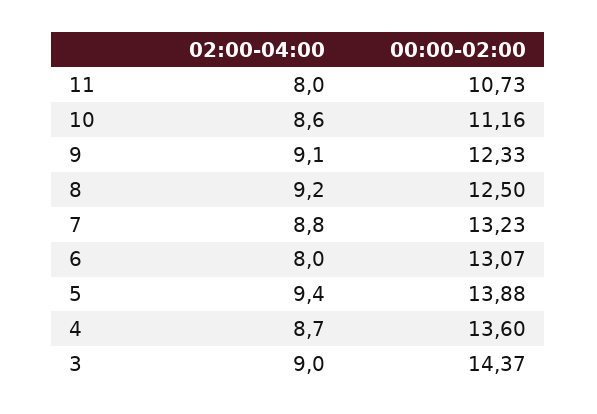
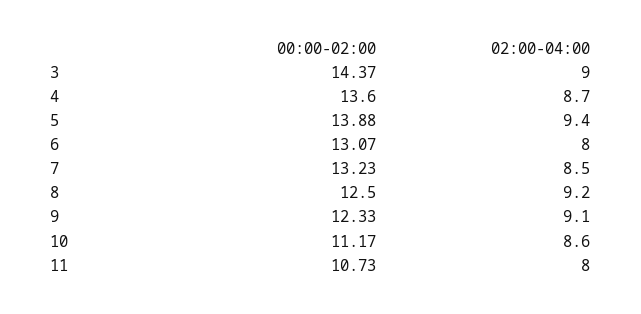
00:00-02:00, 10: 11.16 -> 11.17
02:00-04:00, 7: 8.8 -> 8.5

